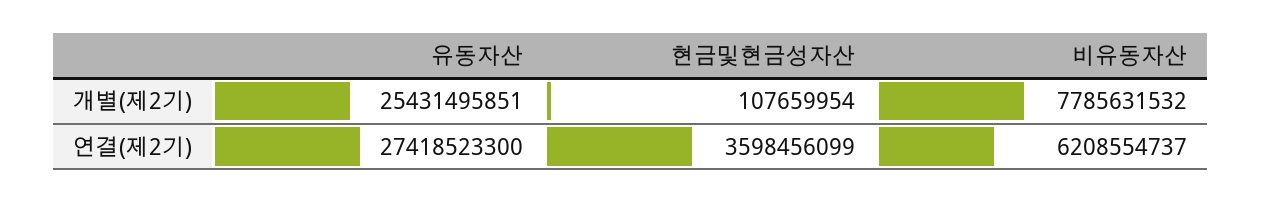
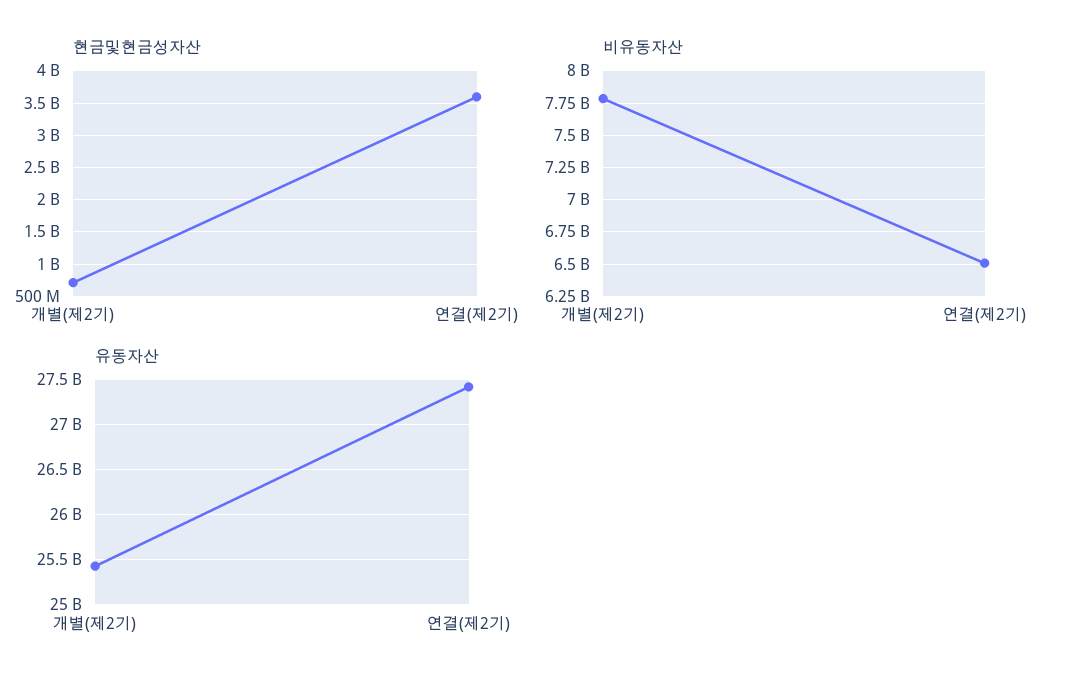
현금및현금성자산, 개별(제2기): 107659954 -> 700000000
비유동자산, 연결(제2기): 6208554737 -> 6500000000

